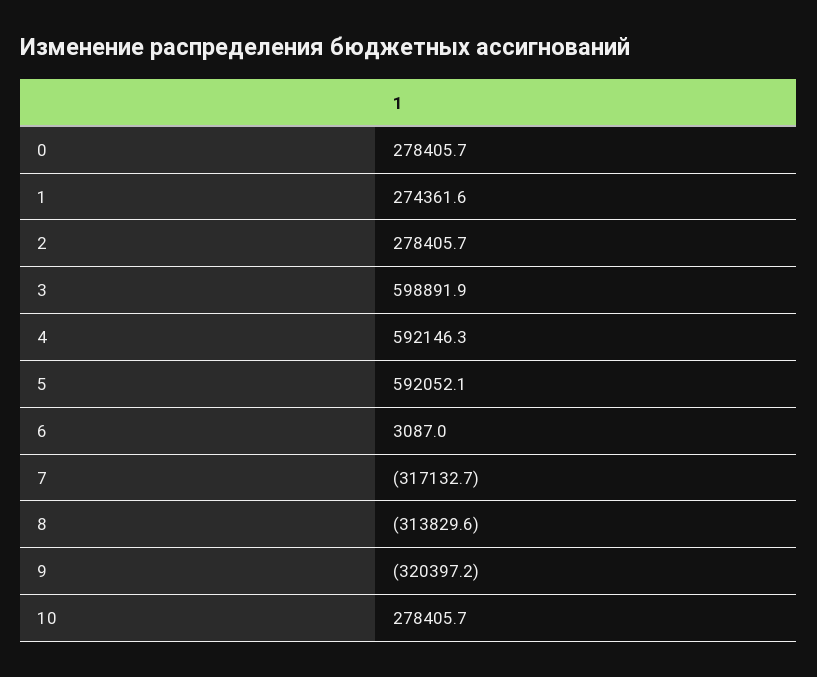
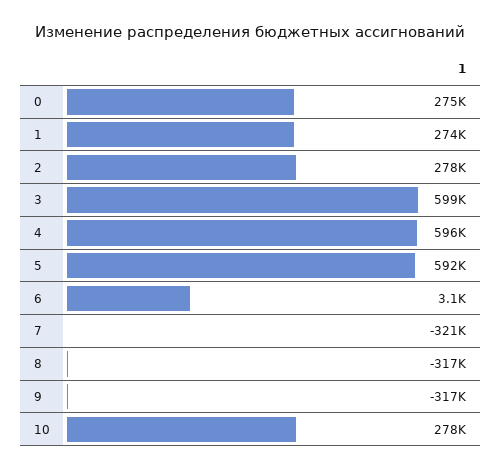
0: 278405.7 -> 275000
4: 592146.3 -> 596000
7: -317132.7 -> -321000
8: -313829.6 -> -317000
9: -320397.2 -> -317000

